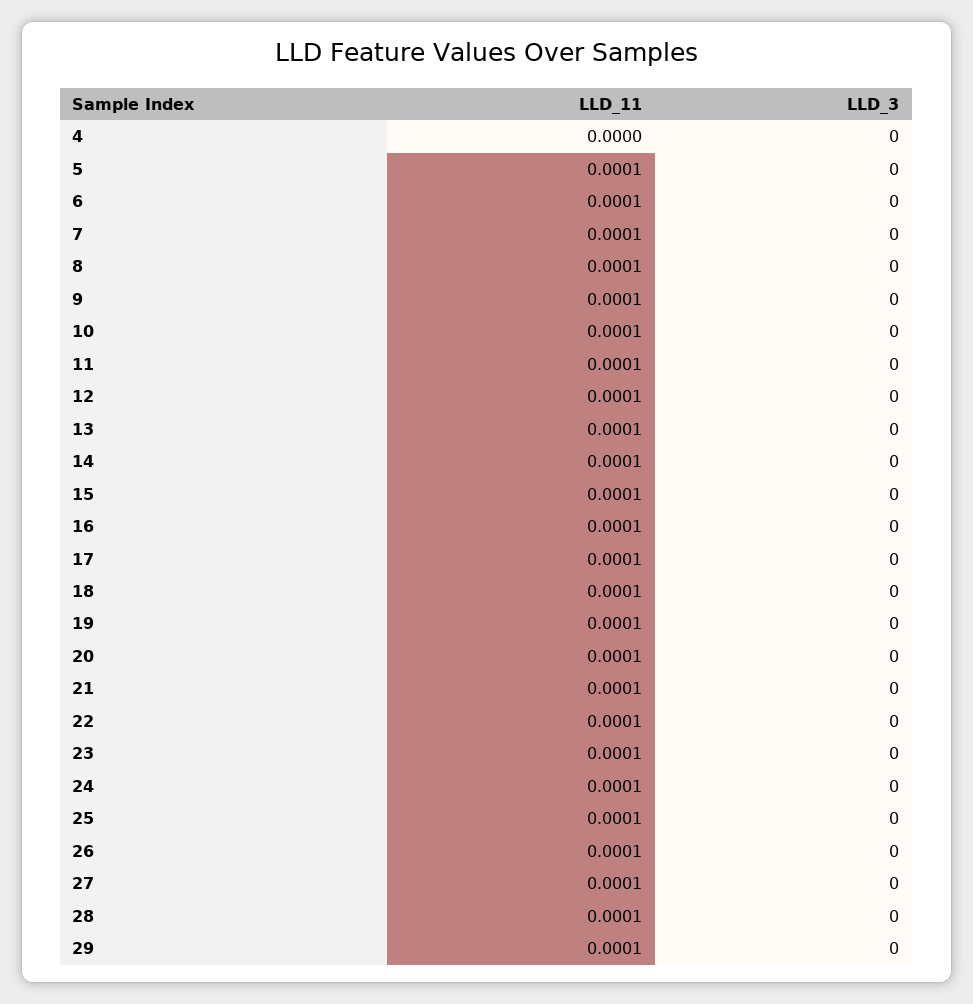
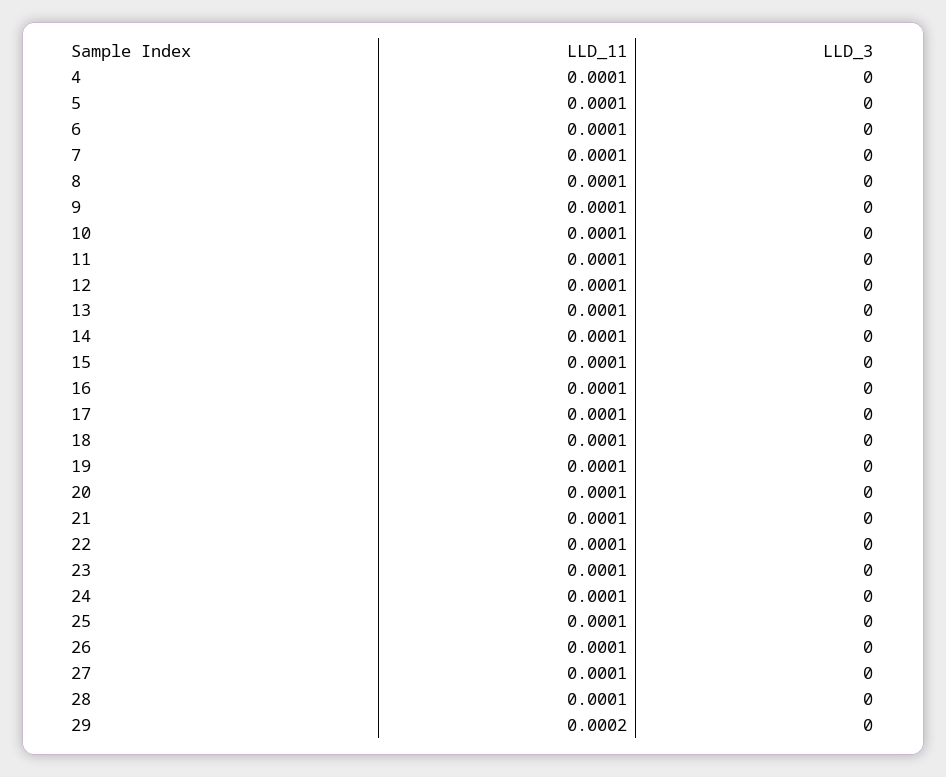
LLD_11, 4: 0 -> 0.0001
LLD_11, 29: 0.0001 -> 0.0002

